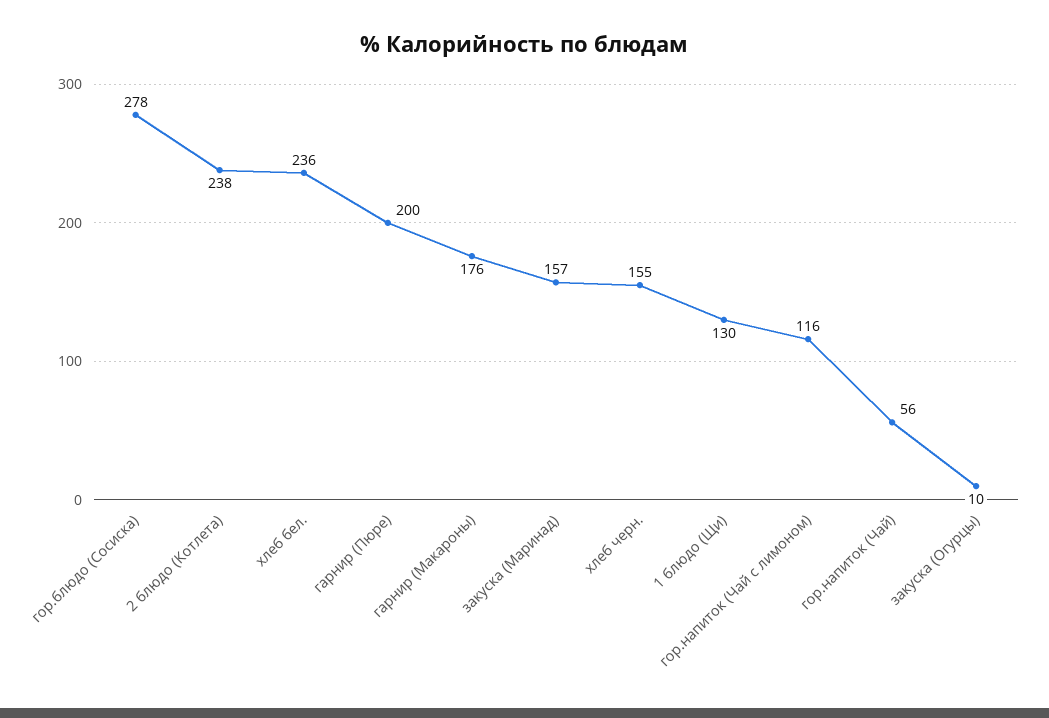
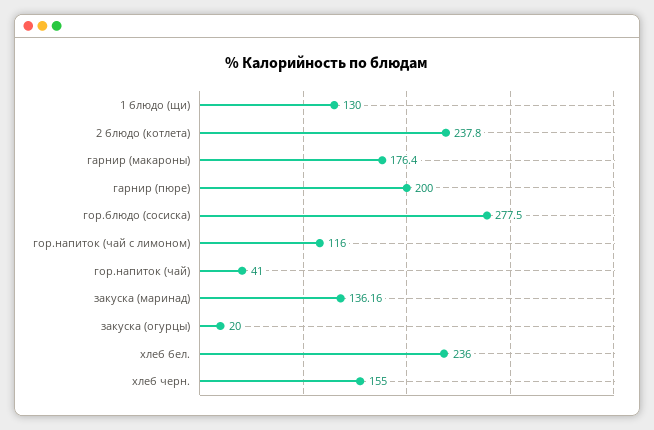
закуска (Маринад): 157 -> 136.16
гор.напиток (Чай): 56 -> 41
закуска (Огурцы): 10 -> 20

